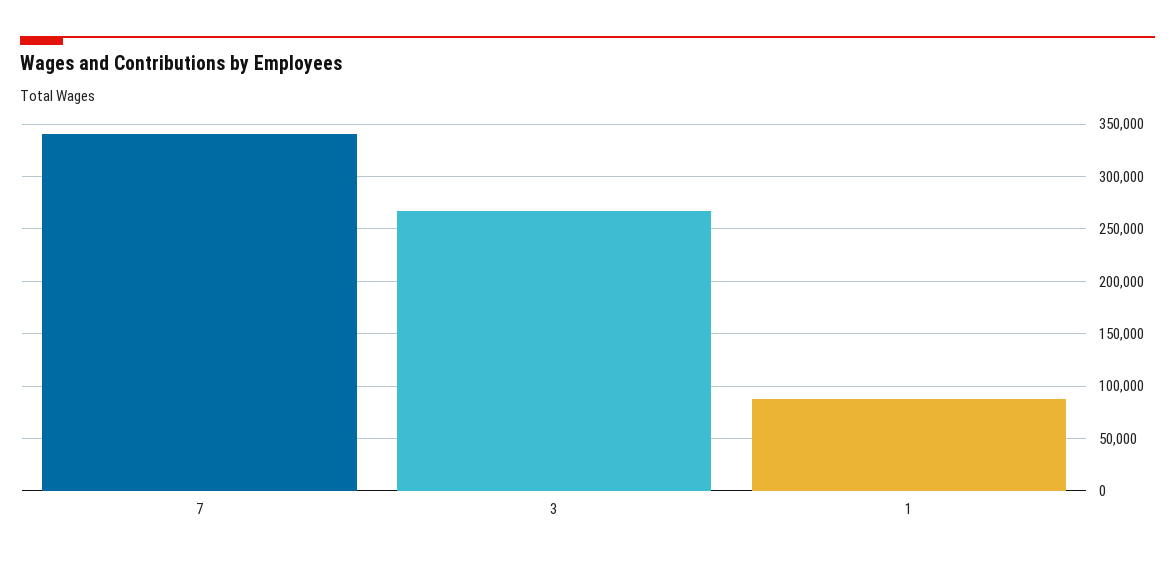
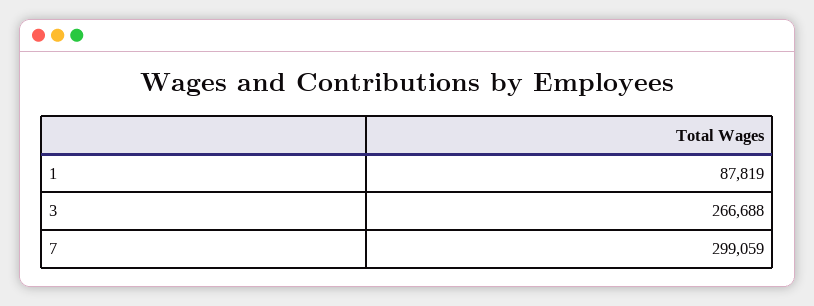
7: 340000 -> 299059

